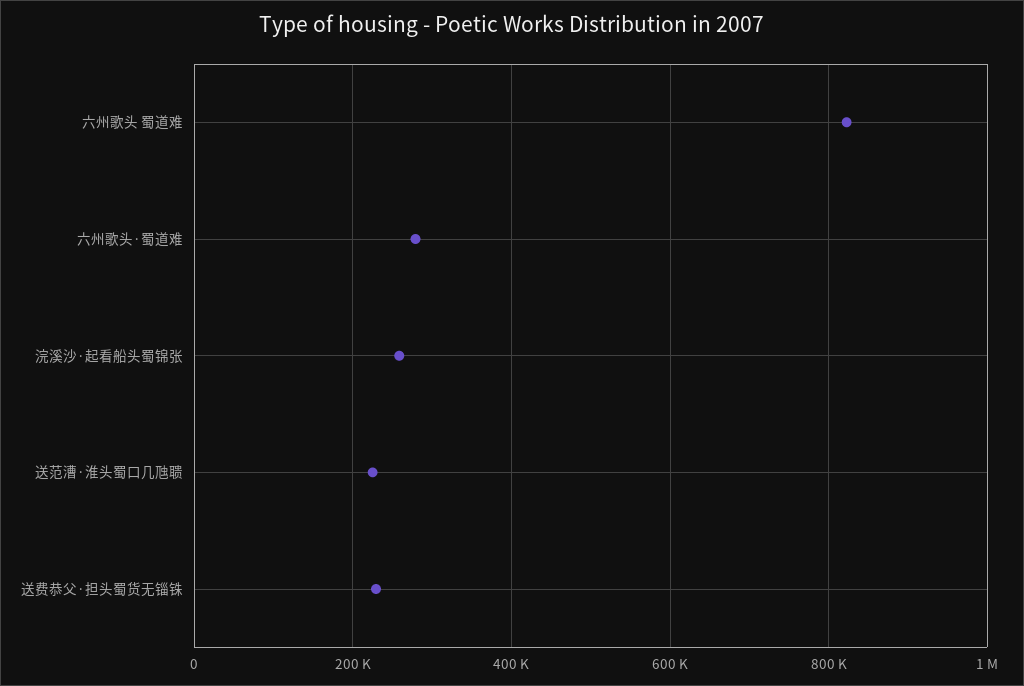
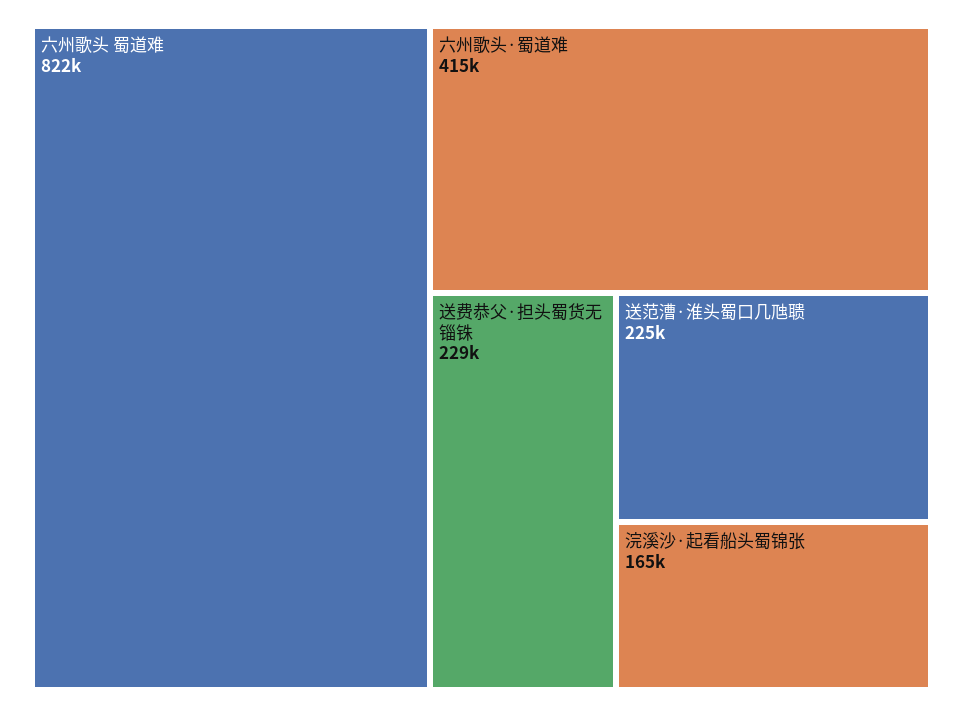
六州歌头·蜀道难: 280000 -> 415000
浣溪沙·起看船头蜀锦张: 260000 -> 165000

